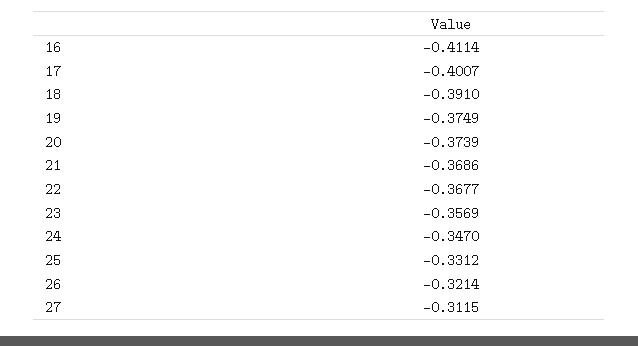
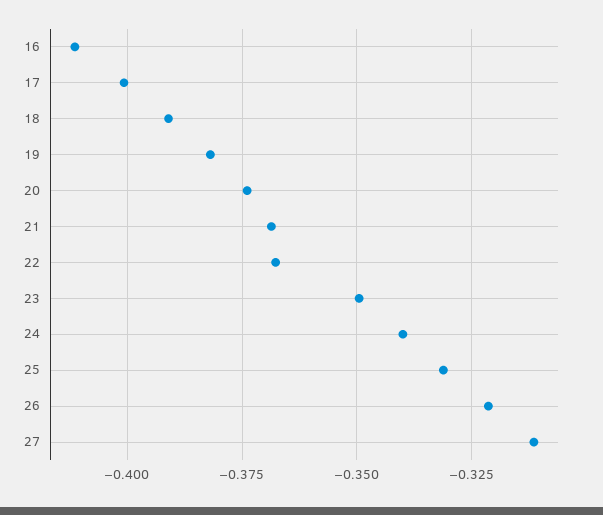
19: -0.3749 -> -0.3825
23: -0.3569 -> -0.35
24: -0.347 -> -0.34

